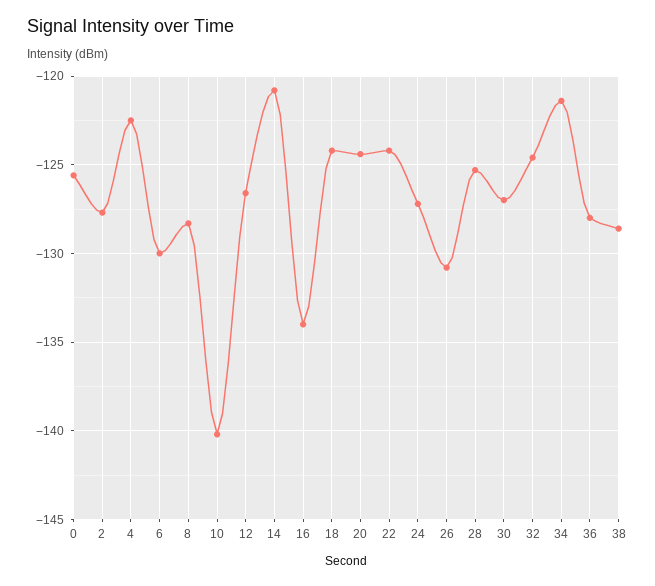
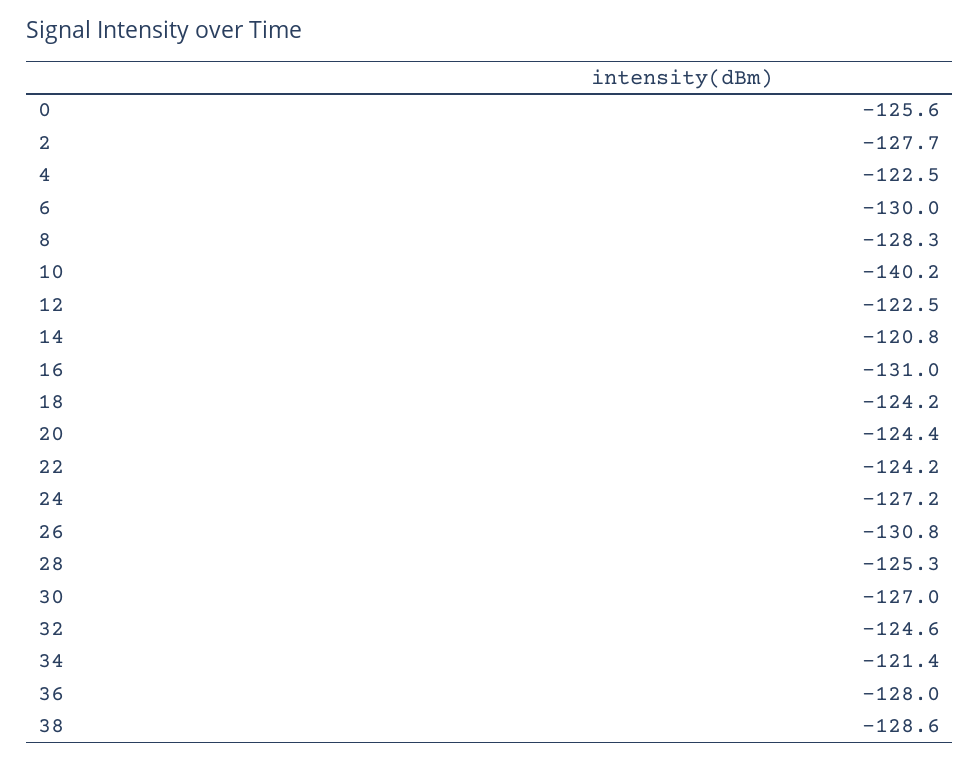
12: -126.5 -> -122.5
16: -134 -> -131

